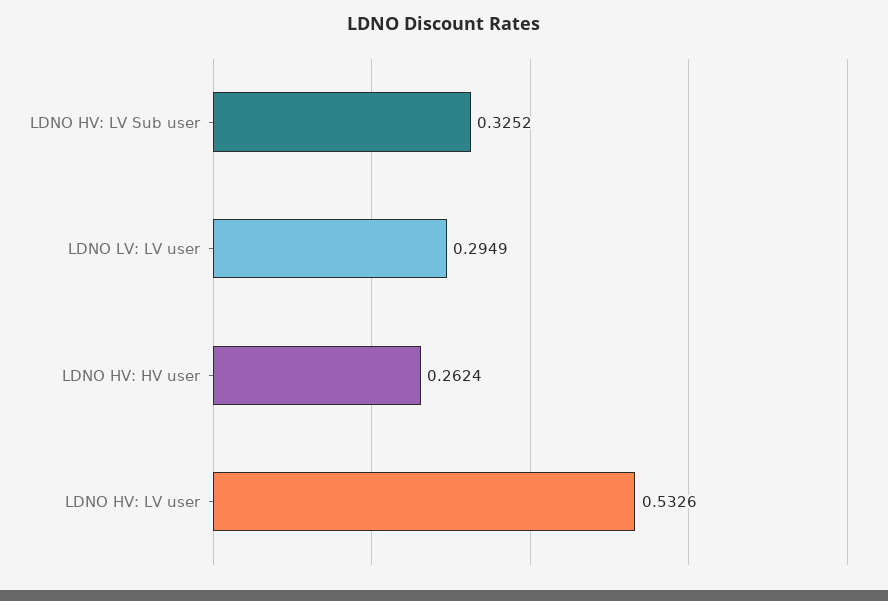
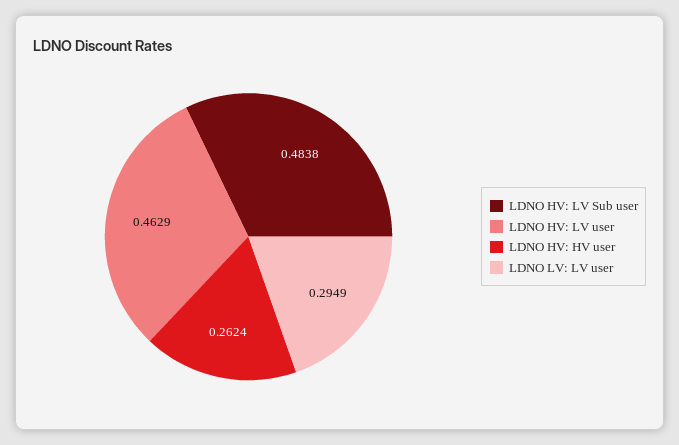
LDNO HV: LV Sub user: 0.3252 -> 0.4838
LDNO HV: LV user: 0.5326 -> 0.4629

